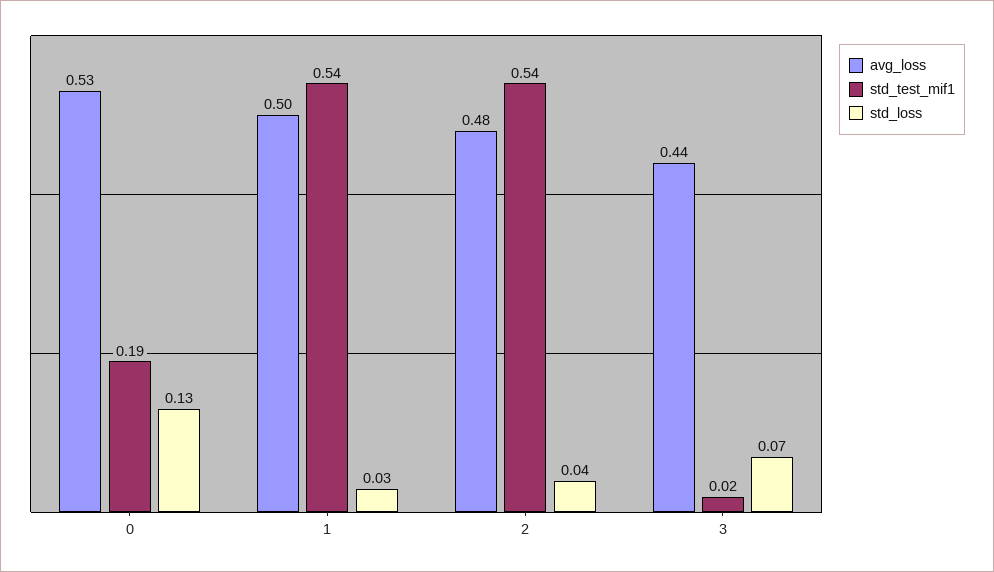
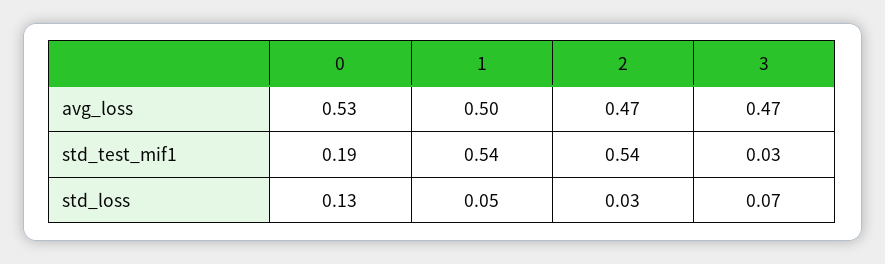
std_loss, 1: 0.03 -> 0.05
avg_loss, 2: 0.48 -> 0.47
std_loss, 2: 0.04 -> 0.03
avg_loss, 3: 0.44 -> 0.47
std_test_mif1, 3: 0.02 -> 0.03

